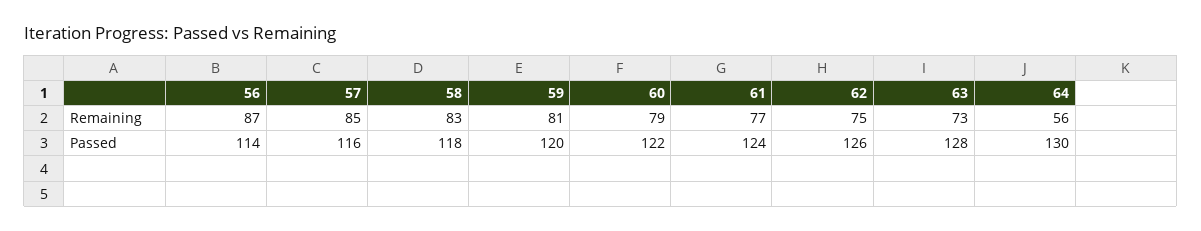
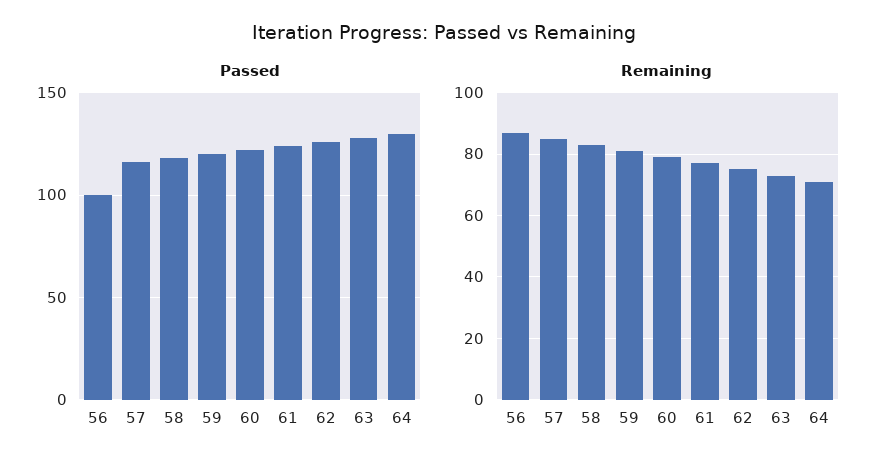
Remaining, 64: 56 -> 70
Passed, 56: 114 -> 100

